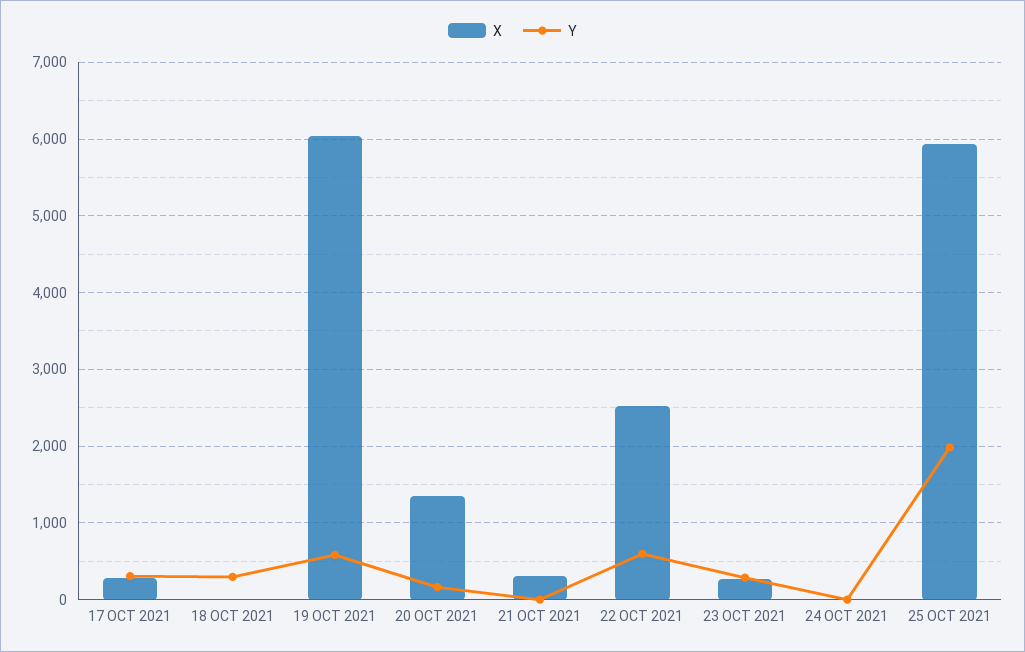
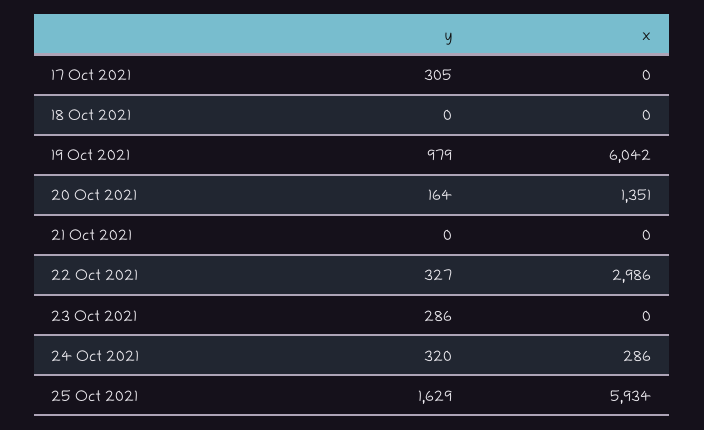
X, 17 OCT 2021: 300 -> 0
Y, 18 OCT 2021: 300 -> 0
Y, 19 OCT 2021: 600 -> 979
X, 21 OCT 2021: 300 -> 0
X, 22 OCT 2021: 2500 -> 2986
Y, 22 OCT 2021: 600 -> 327
X, 23 OCT 2021: 300 -> 0
X, 24 OCT 2021: 0 -> 286
Y, 24 OCT 2021: 0 -> 320
Y, 25 OCT 2021: 2000 -> 1629

